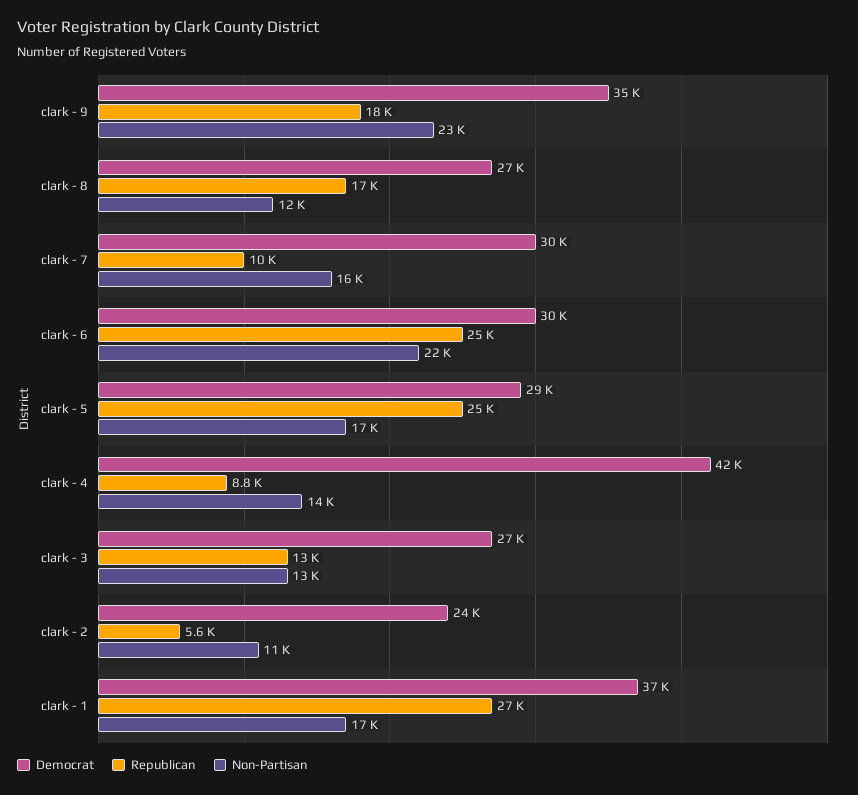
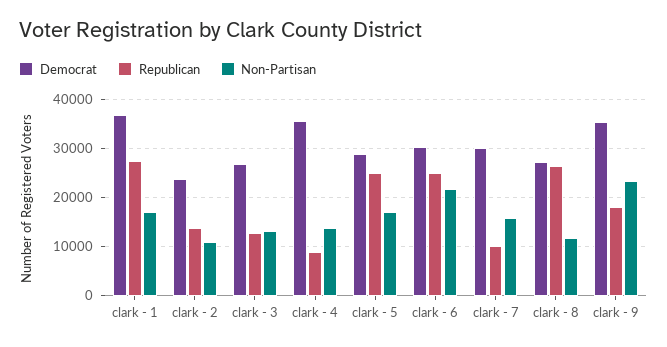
Republican, clark - 8: 17000 -> 26000
Democrat, clark - 4: 42000 -> 36000
Republican, clark - 2: 5600 -> 14000

